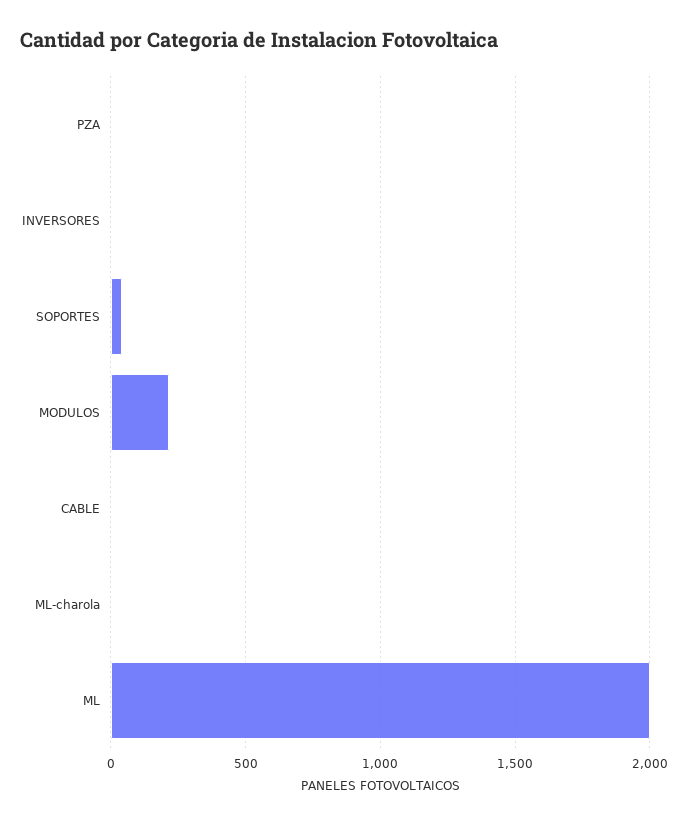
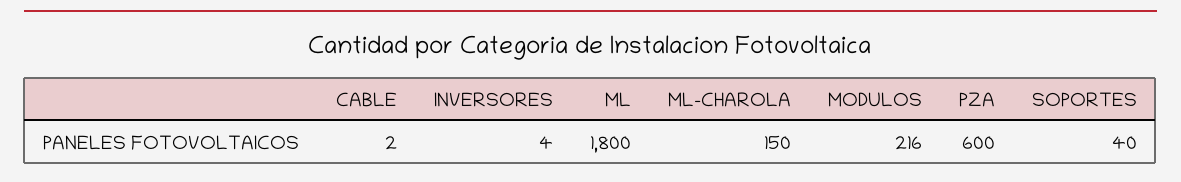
PZA: 0 -> 600
ML-charola: 0 -> 150
ML: 2000 -> 1800

